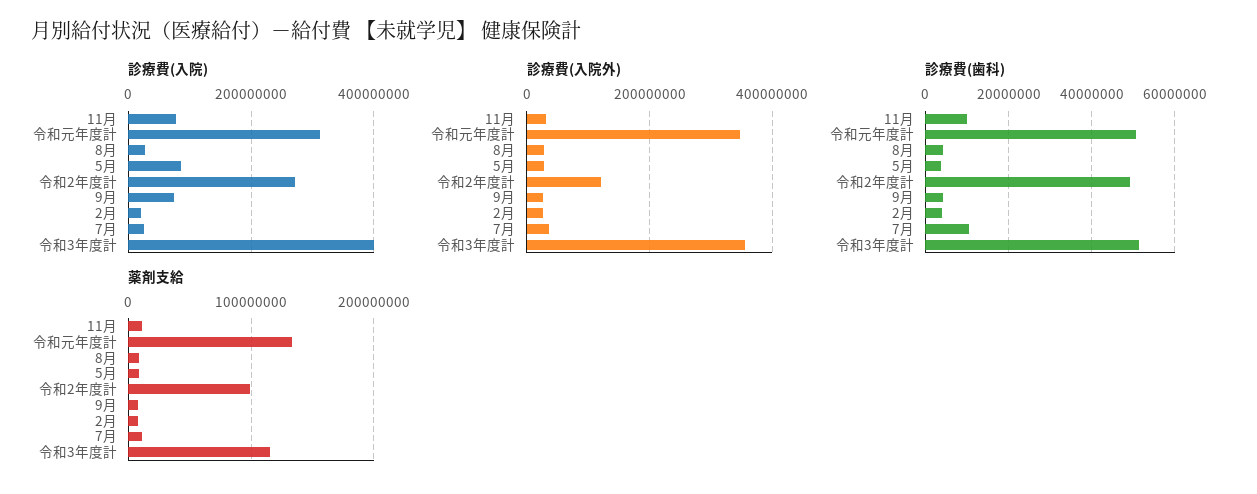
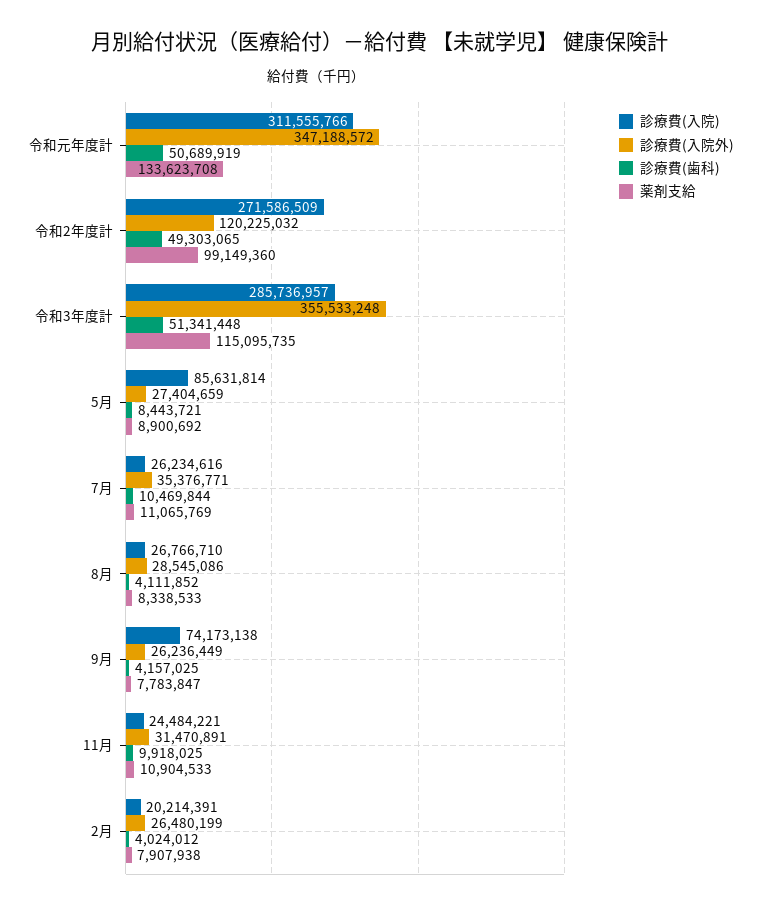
診療費(入院), 11月: 80000000 -> 24484221
診療費(入院), 令和3年度計: 400000000 -> 285736957
診療費(歯科), 5月: 4000000 -> 8443721

